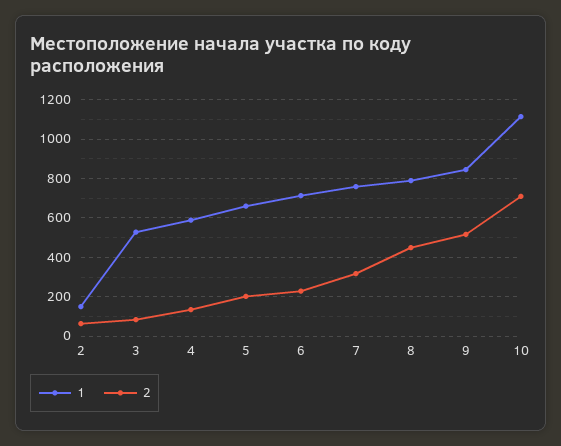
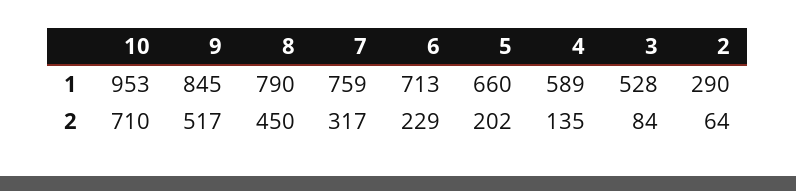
1, 2: 150 -> 290
1, 10: 1100 -> 953

